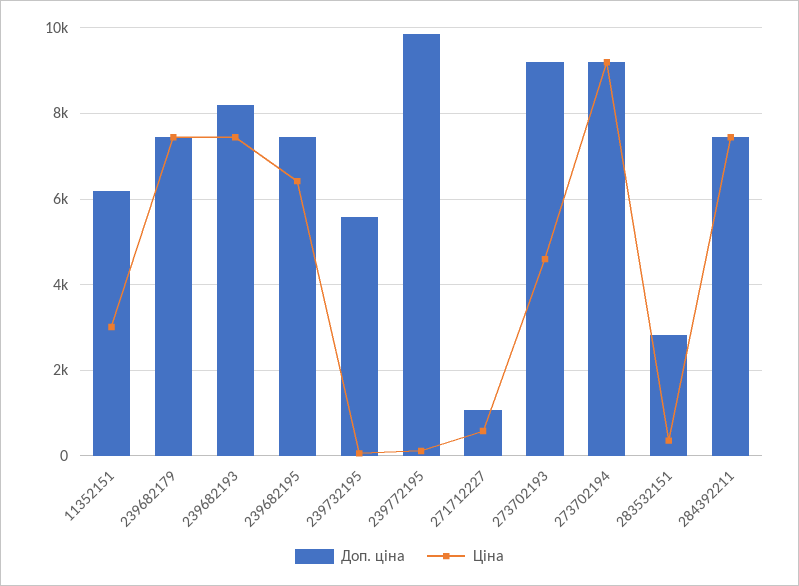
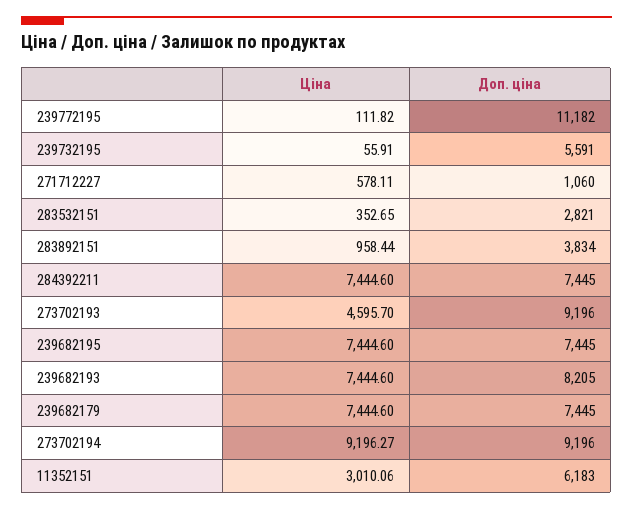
Ціна, 239682195: 6400 -> 7444.6
Доп. ціна, 239772195: 9800 -> 11182
Ціна, 283892151: none -> 958.44
Доп. ціна, 283892151: none -> 3834

